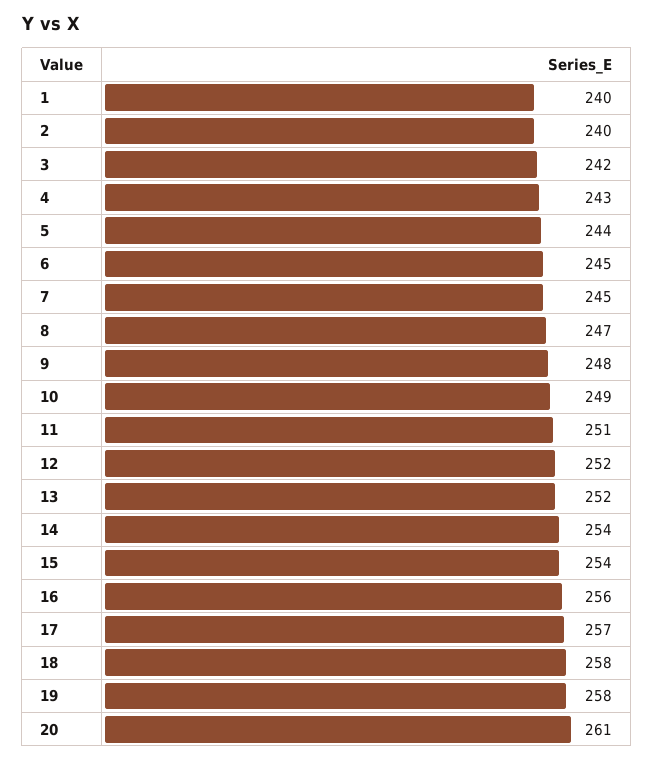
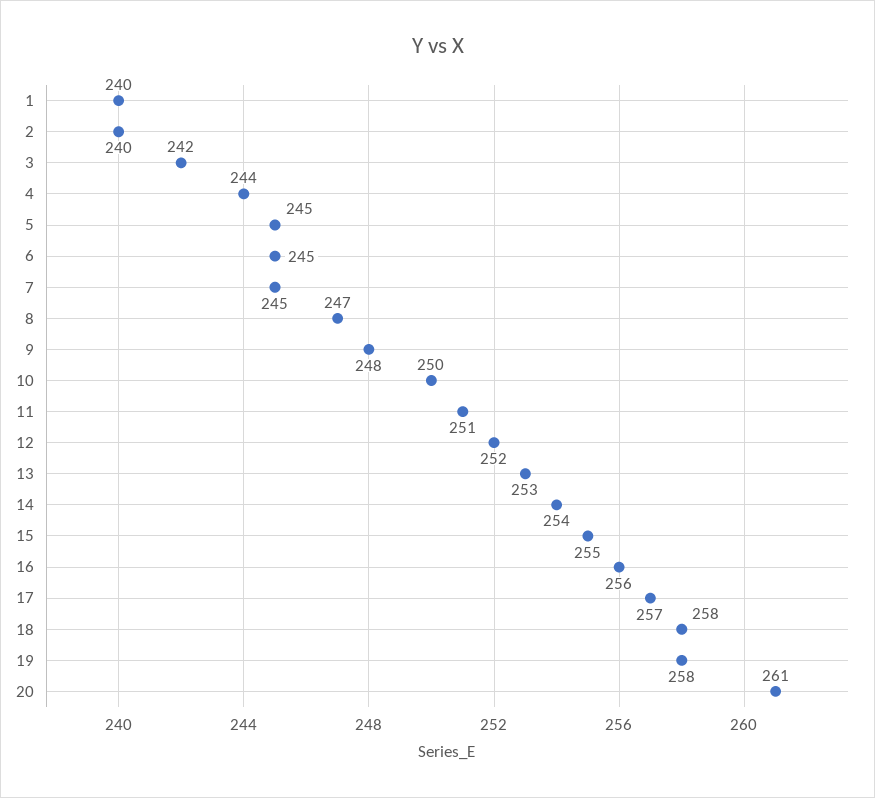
4: 243 -> 244
5: 244 -> 245
10: 249 -> 250
13: 252 -> 253
15: 254 -> 255

